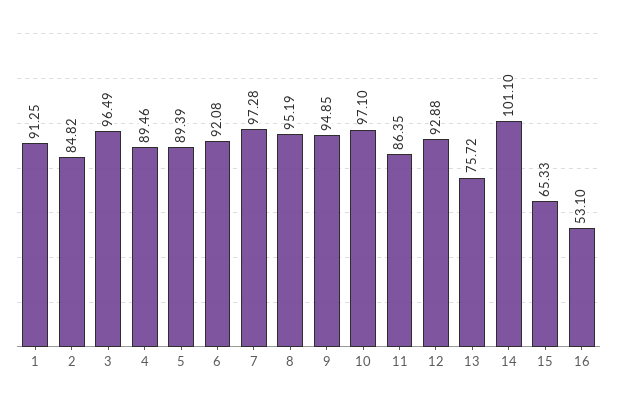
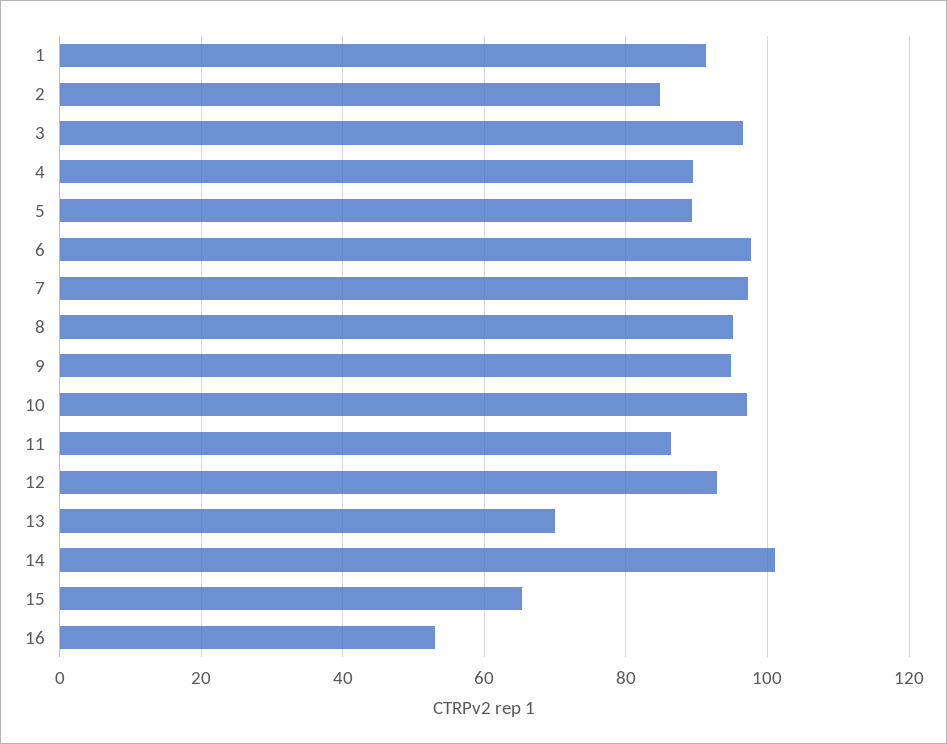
6: 92.08 -> 98
13: 75.72 -> 70

